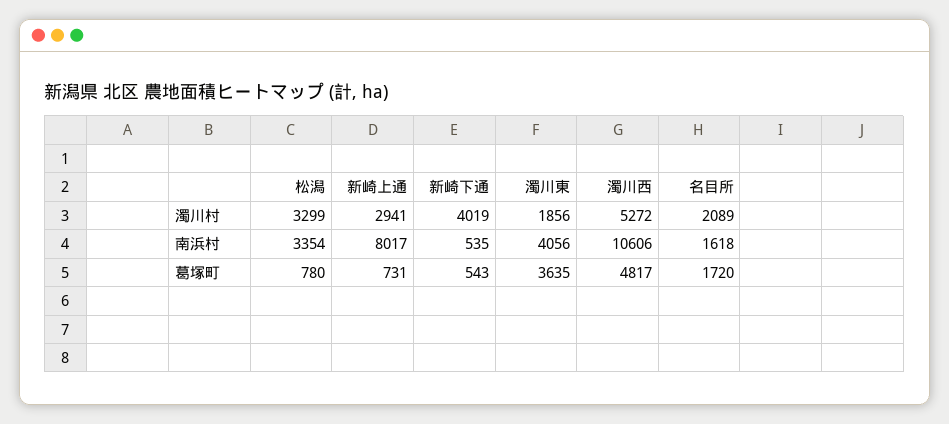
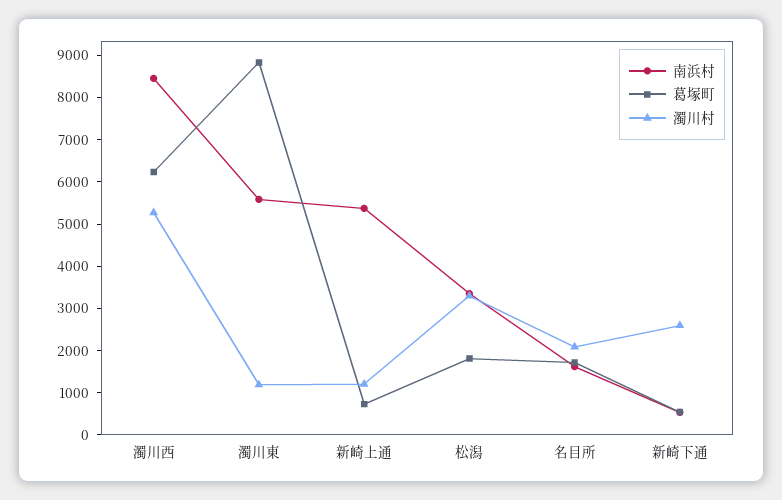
濁川村, 新崎上通: 2941 -> 1200
濁川村, 新崎下通: 4019 -> 2600
濁川村, 濁川東: 1856 -> 1200
南浜村, 新崎上通: 8017 -> 5400
南浜村, 濁川東: 4056 -> 5600
南浜村, 濁川西: 10606 -> 8400
葛塚町, 松潟: 780 -> 1800
葛塚町, 濁川東: 3635 -> 8800
葛塚町, 濁川西: 4817 -> 6200

